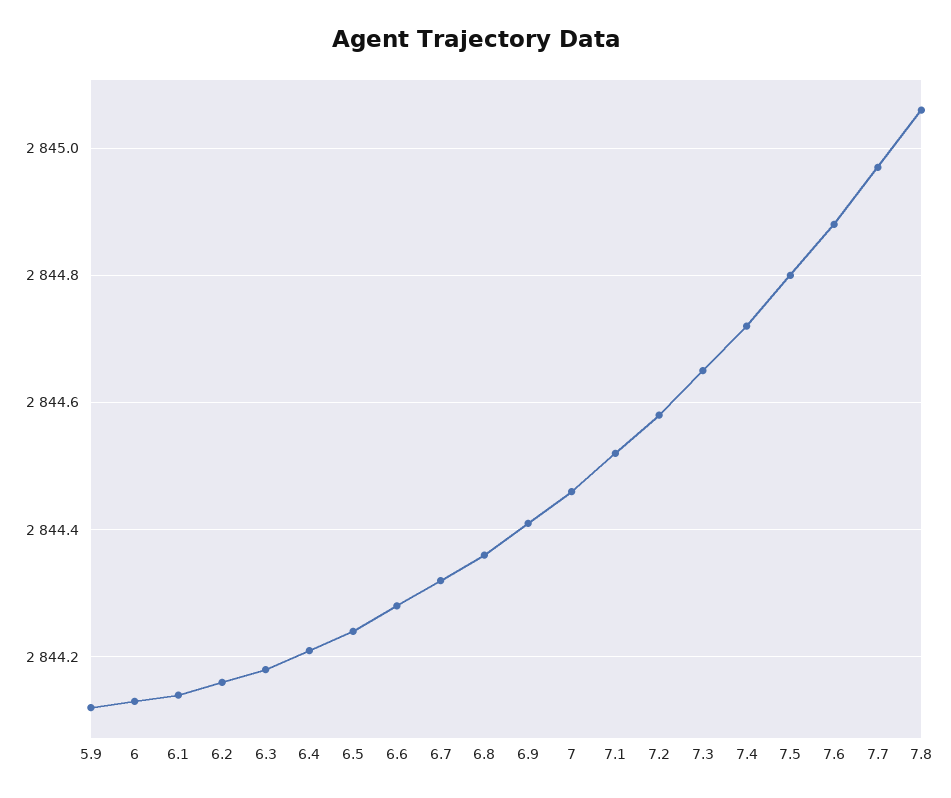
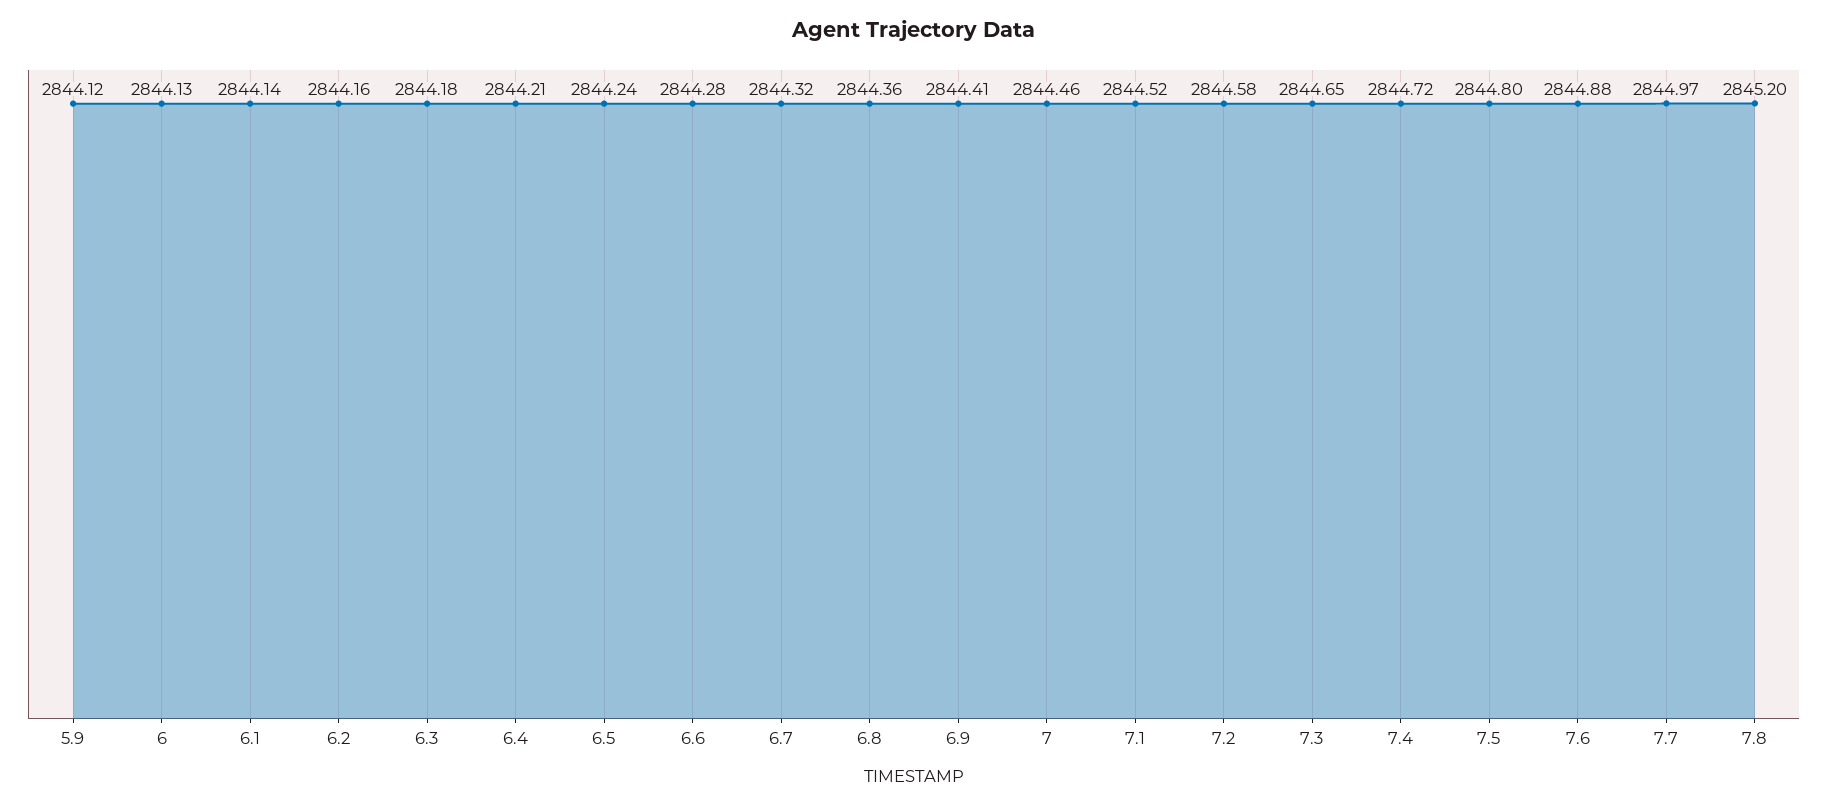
7.8: 2845.05 -> 2845.2

